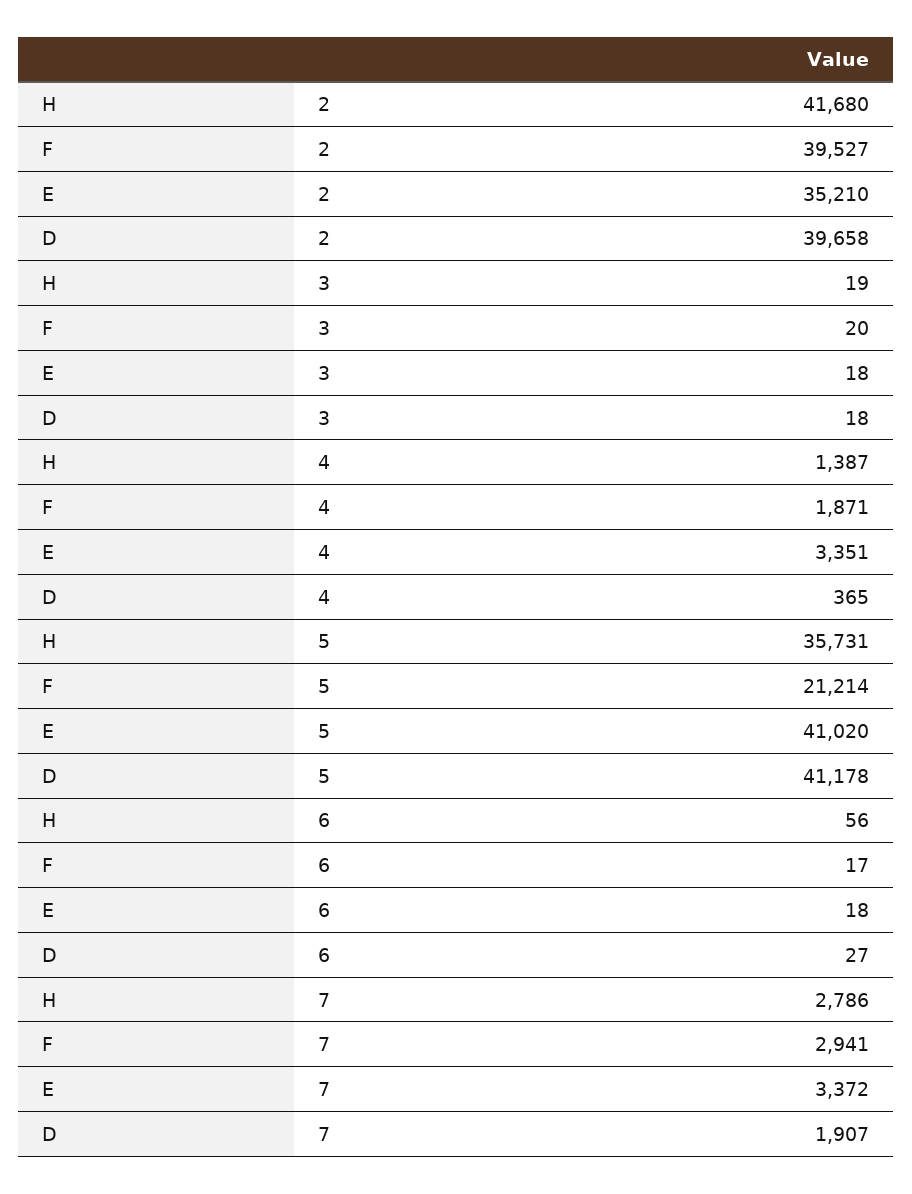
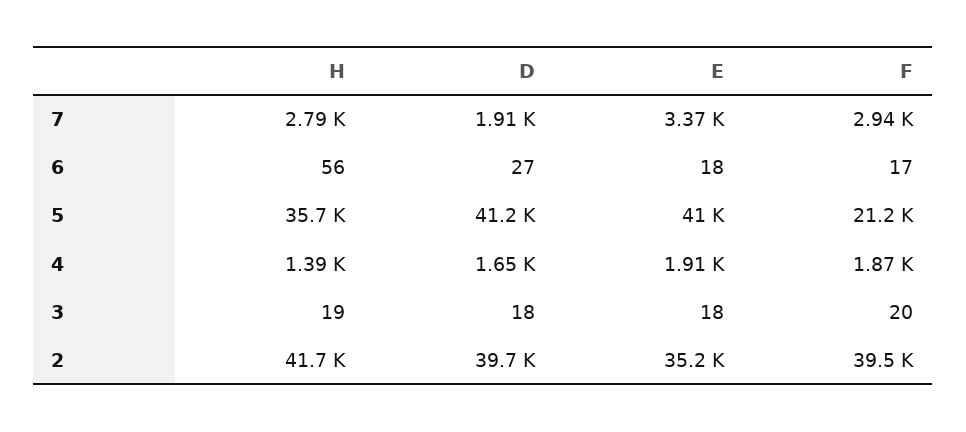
E, 4: 3351 -> 1910
D, 4: 365 -> 1650

